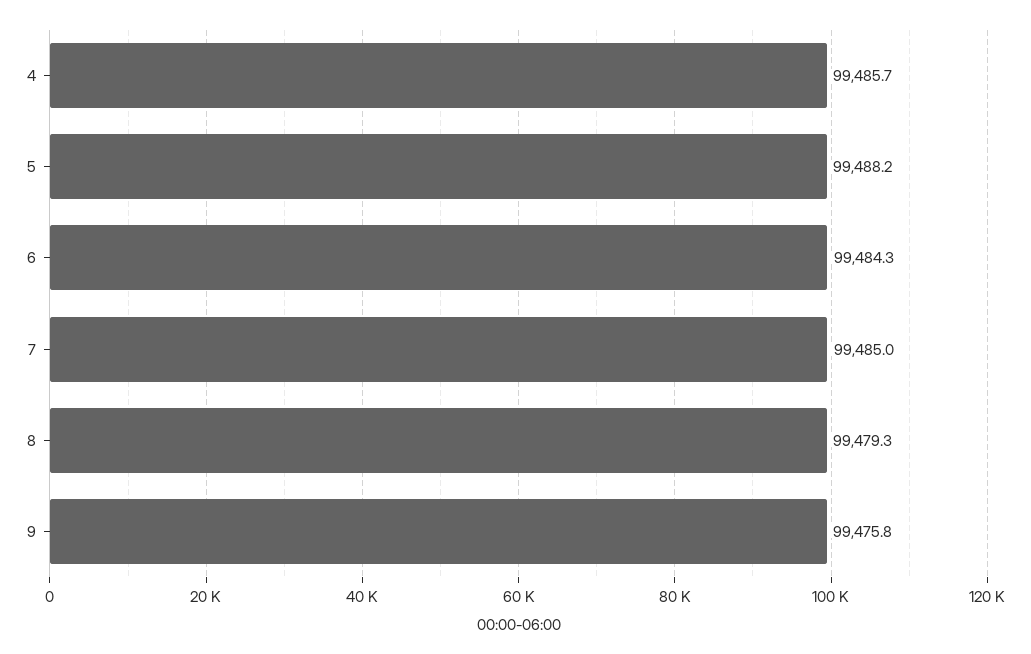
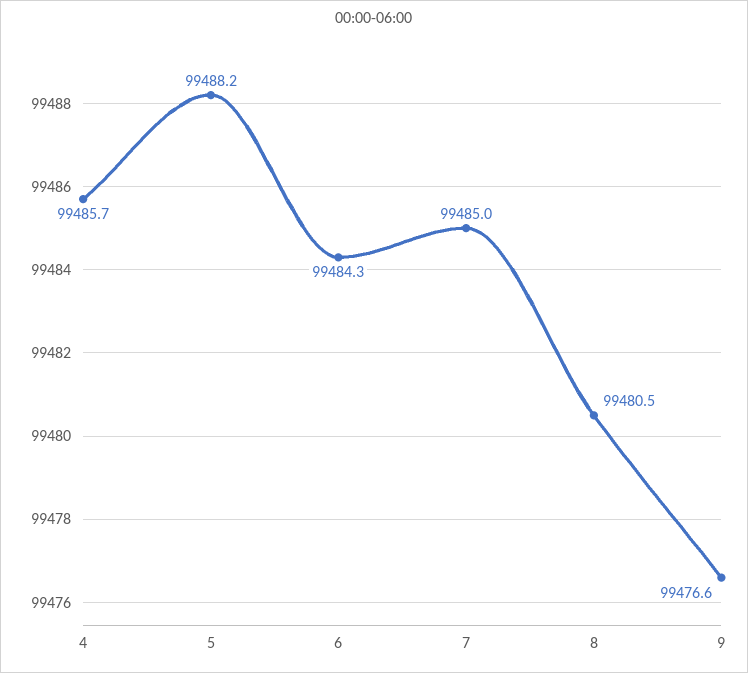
8: 99479.3 -> 99480.5
9: 99475.8 -> 99476.6

